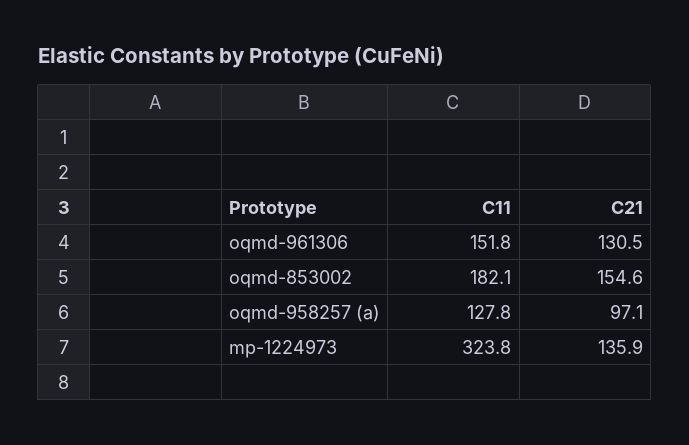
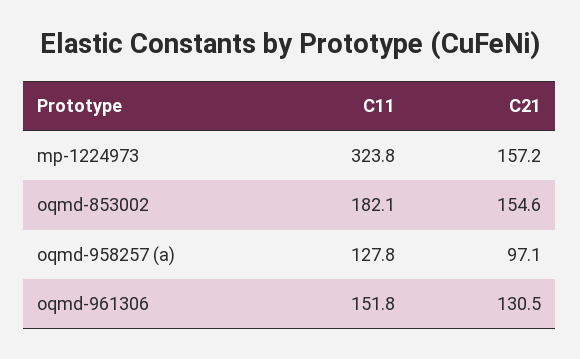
C21, mp-1224973: 135.9 -> 157.2

